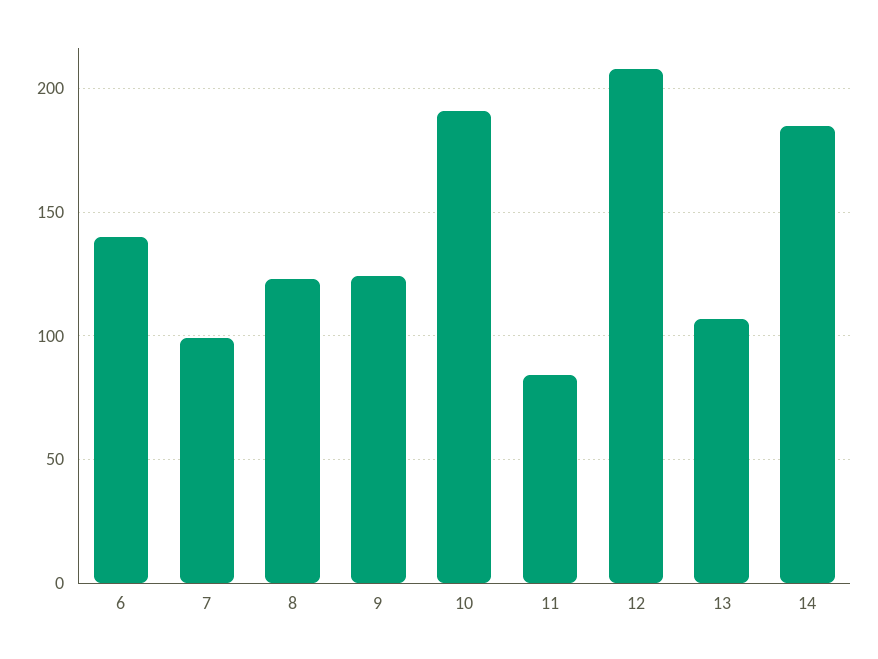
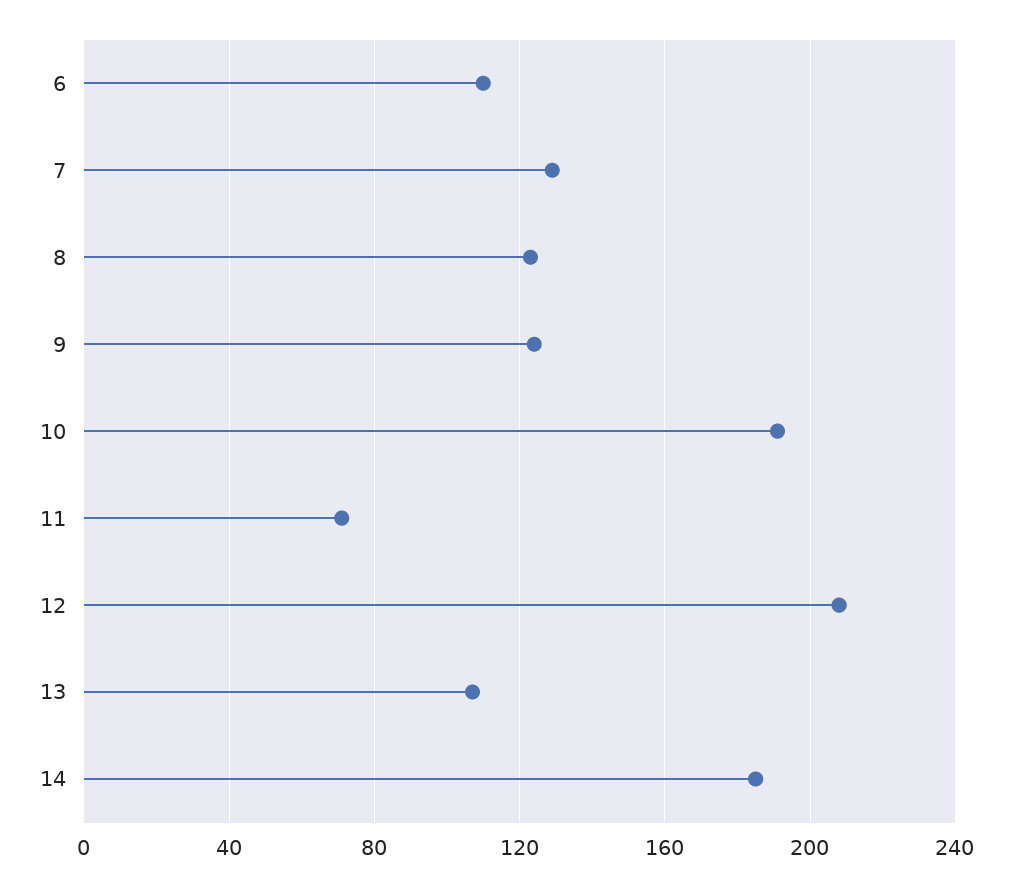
6: 140 -> 110
7: 100 -> 130
11: 85 -> 70

